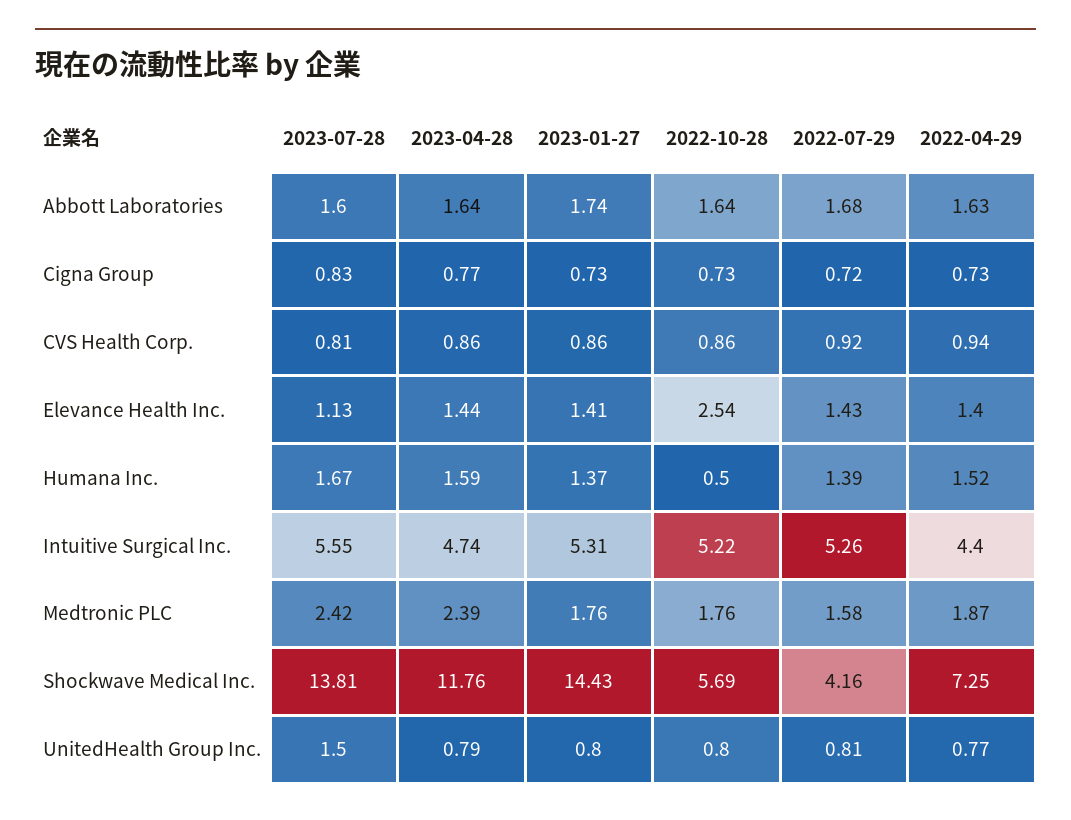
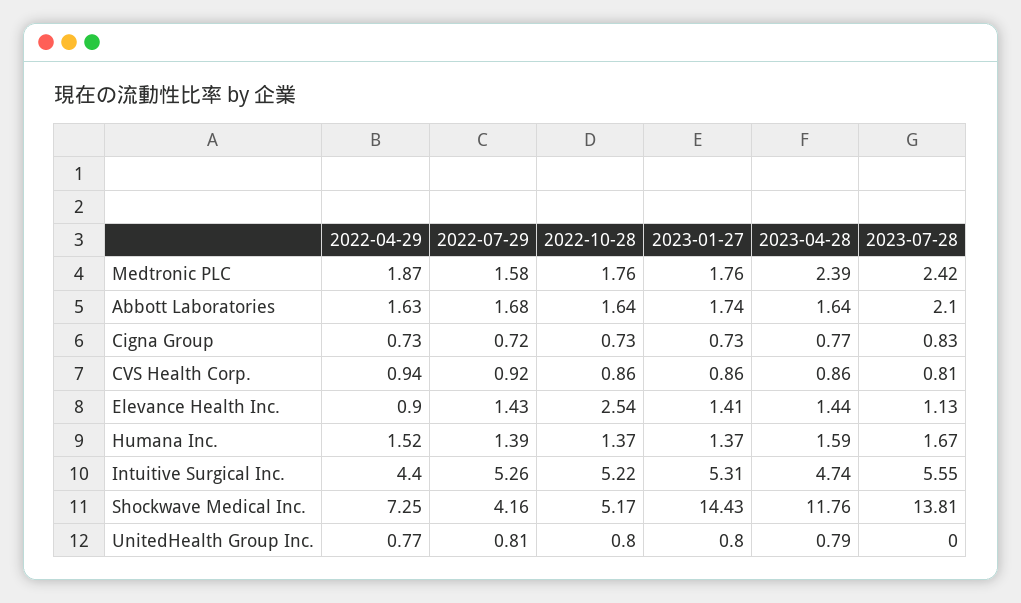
2023-07-28, Abbott Laboratories: 1.6 -> 2.1
2022-04-29, Elevance Health Inc.: 1.4 -> 0.9
2022-10-28, Humana Inc.: 0.5 -> 1.37
2022-10-28, Shockwave Medical Inc.: 5.69 -> 5.17
2023-07-28, UnitedHealth Group Inc.: 1.5 -> 0

